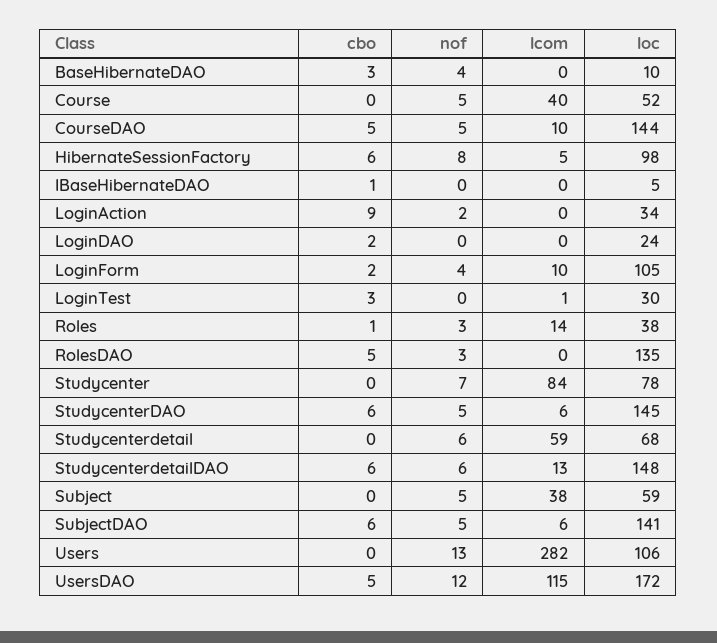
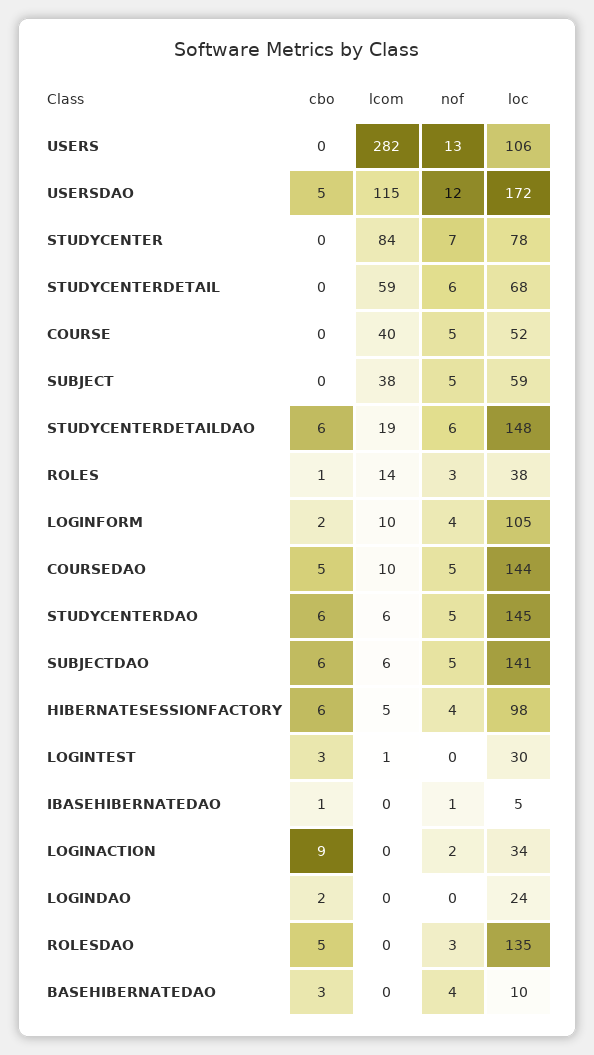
nof, HibernateSessionFactory: 8 -> 4
nof, IBaseHibernateDAO: 0 -> 1
lcom, StudycenterdetailDAO: 13 -> 19

